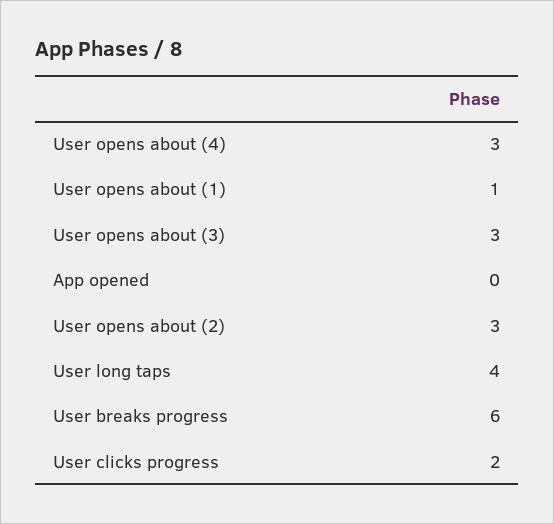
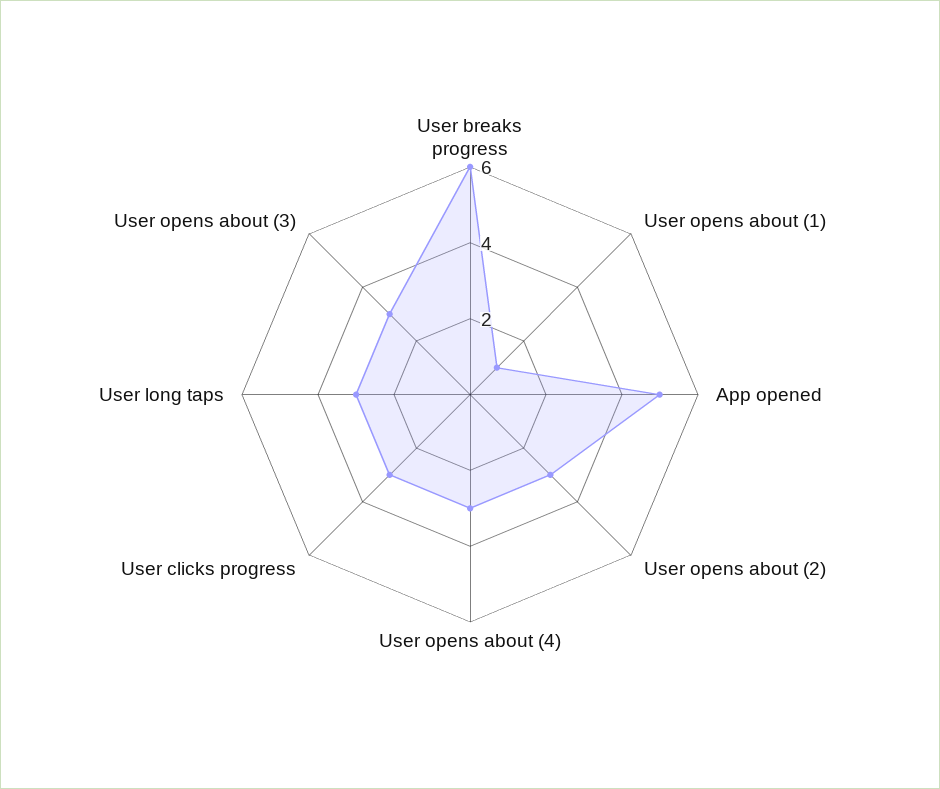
App opened: 0 -> 5
User long taps: 4 -> 3
User clicks progress: 2 -> 3

